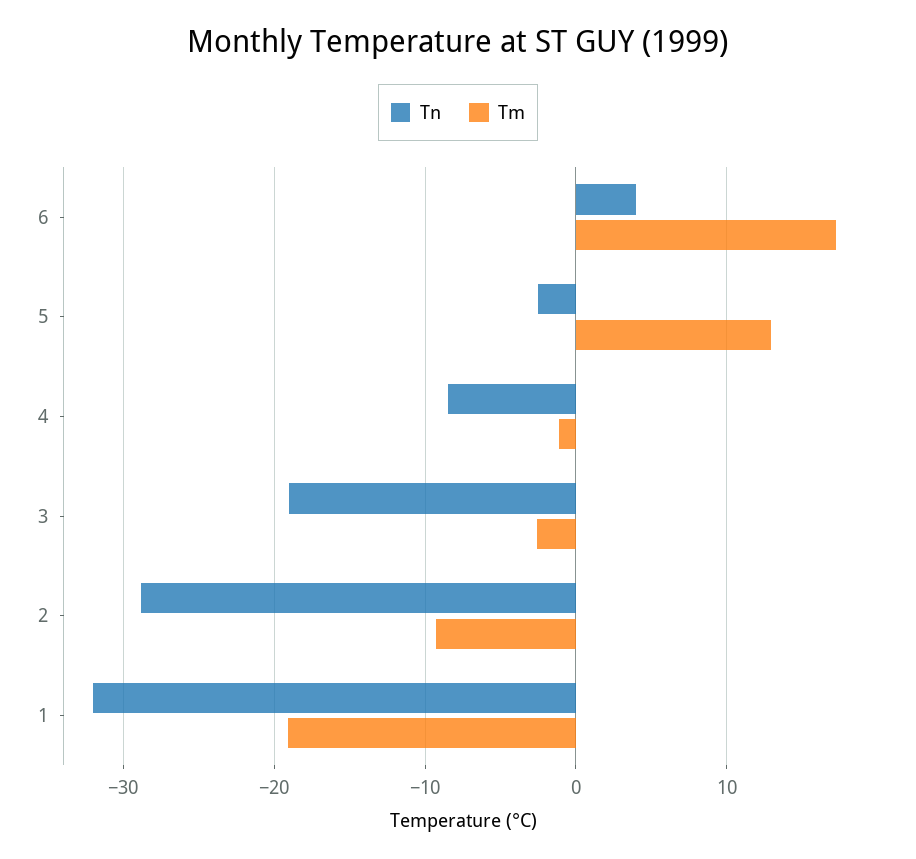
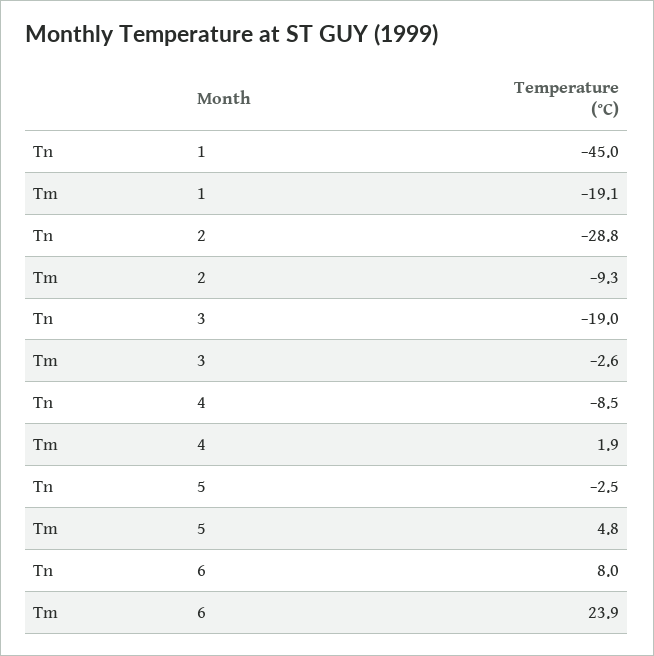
Tn, 6: 4 -> 8
Tm, 6: 17 -> 23.9
Tm, 5: 13 -> 4.8
Tm, 4: -1 -> 1.9
Tn, 1: -32 -> -45

